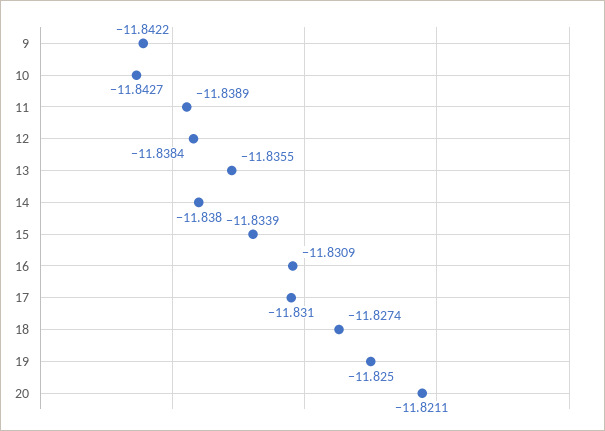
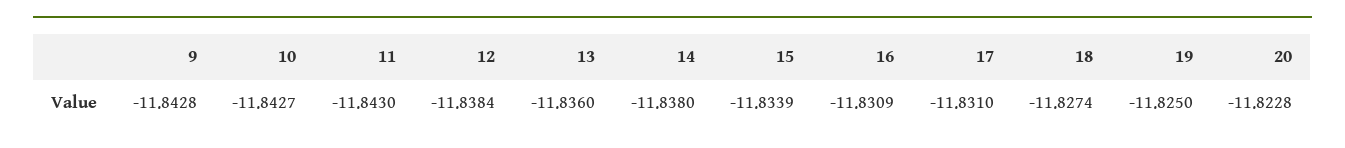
9: -11.8422 -> -11.8428
11: -11.8389 -> -11.843
13: -11.8355 -> -11.836
20: -11.8211 -> -11.8228

